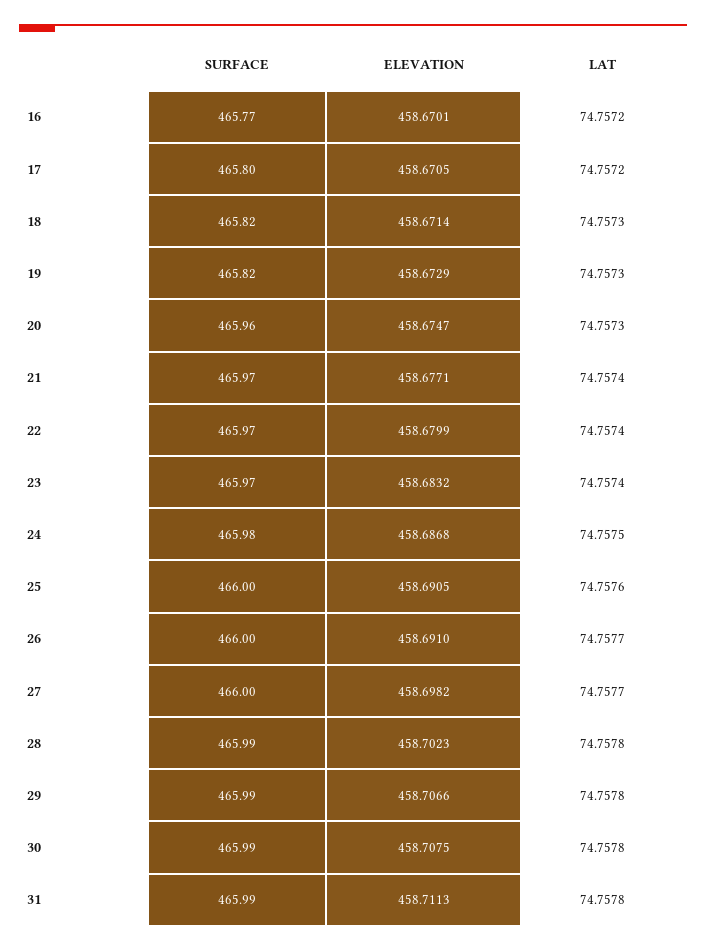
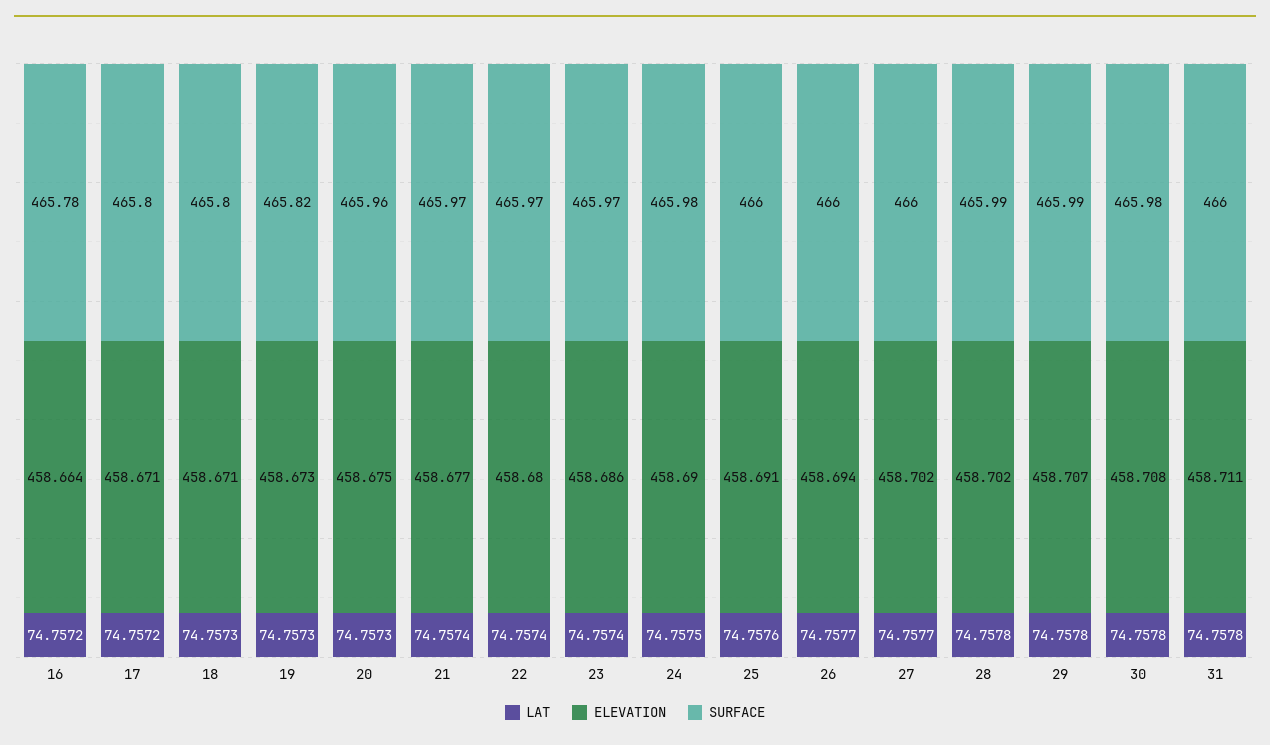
SURFACE, 16: 465.77 -> 465.78
ELEVATION, 16: 458.6701 -> 458.664
SURFACE, 18: 465.82 -> 465.8
ELEVATION, 23: 458.6832 -> 458.686
ELEVATION, 24: 458.6868 -> 458.69
ELEVATION, 26: 458.691 -> 458.694
ELEVATION, 27: 458.6982 -> 458.702
SURFACE, 30: 465.99 -> 465.98
SURFACE, 31: 465.99 -> 466

